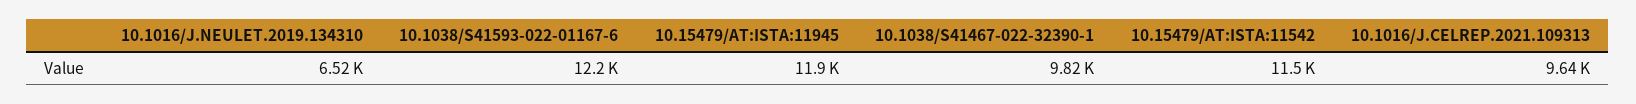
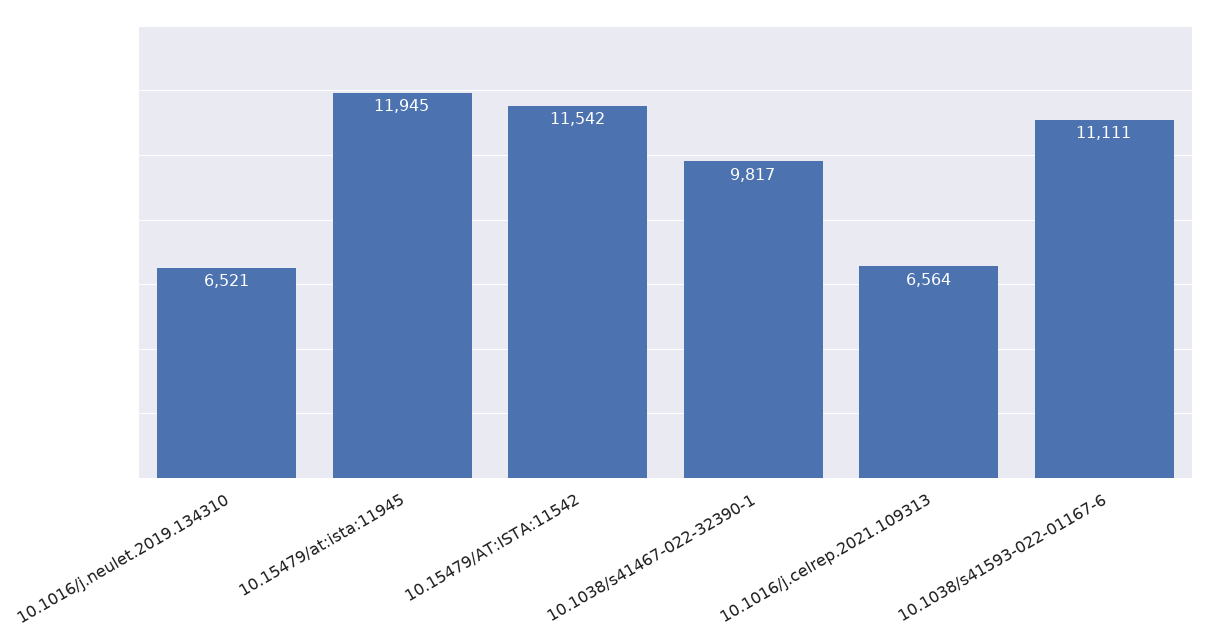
10.1038/S41593-022-01167-6: 12200 -> 11111
10.1016/J.CELREP.2021.109313: 9640 -> 6564

